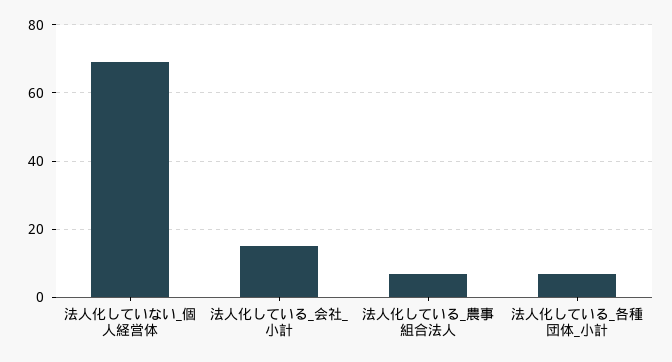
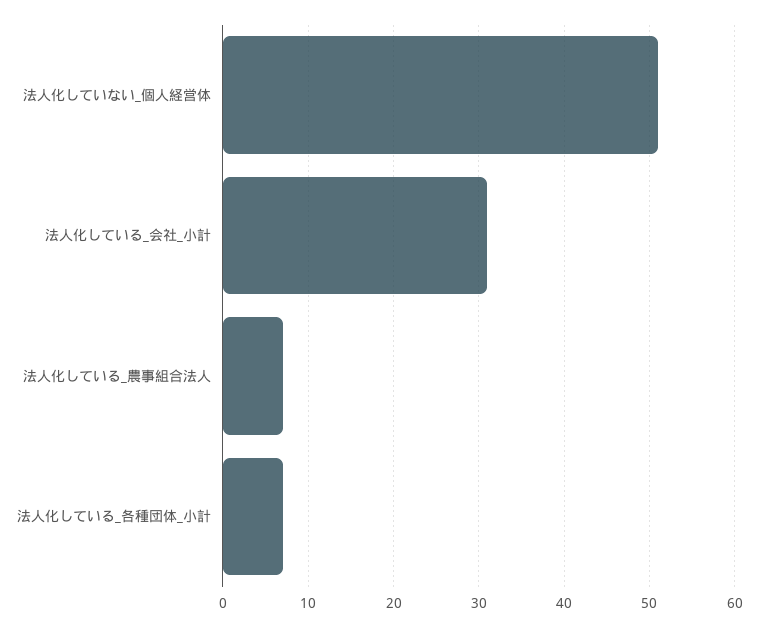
法人化していない_個人経営体: 70 -> 51
法人化している_会社_小計: 15 -> 31

